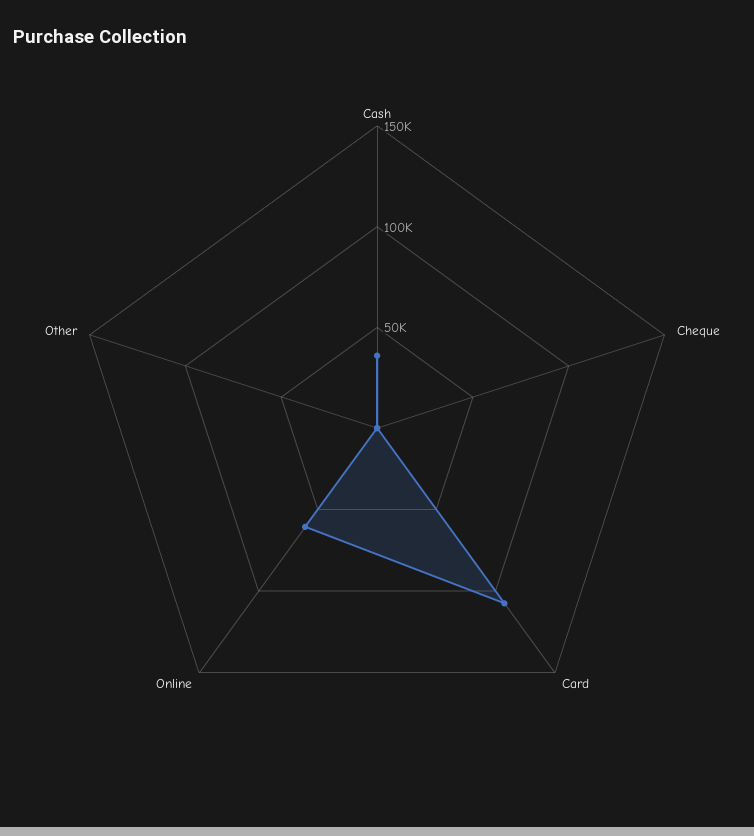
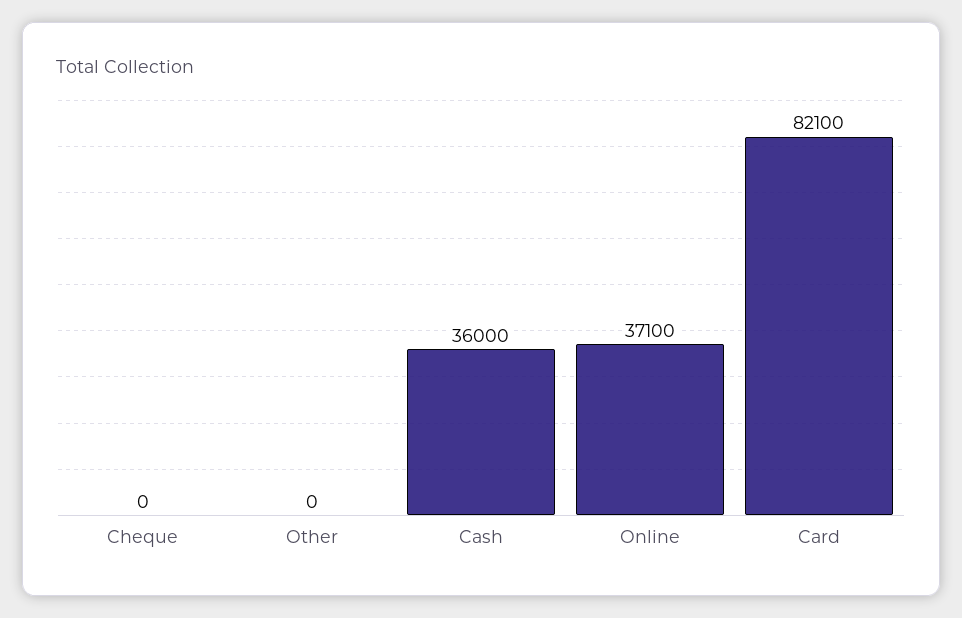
Card: 110000 -> 82100
Online: 60000 -> 37100

